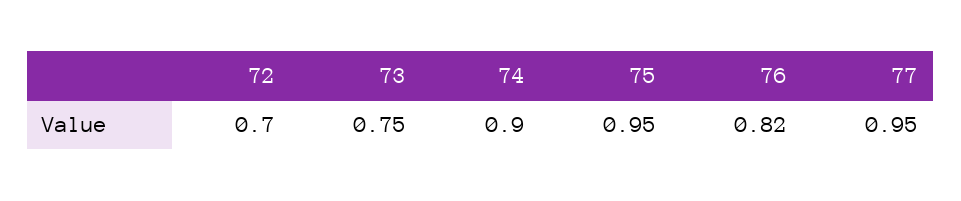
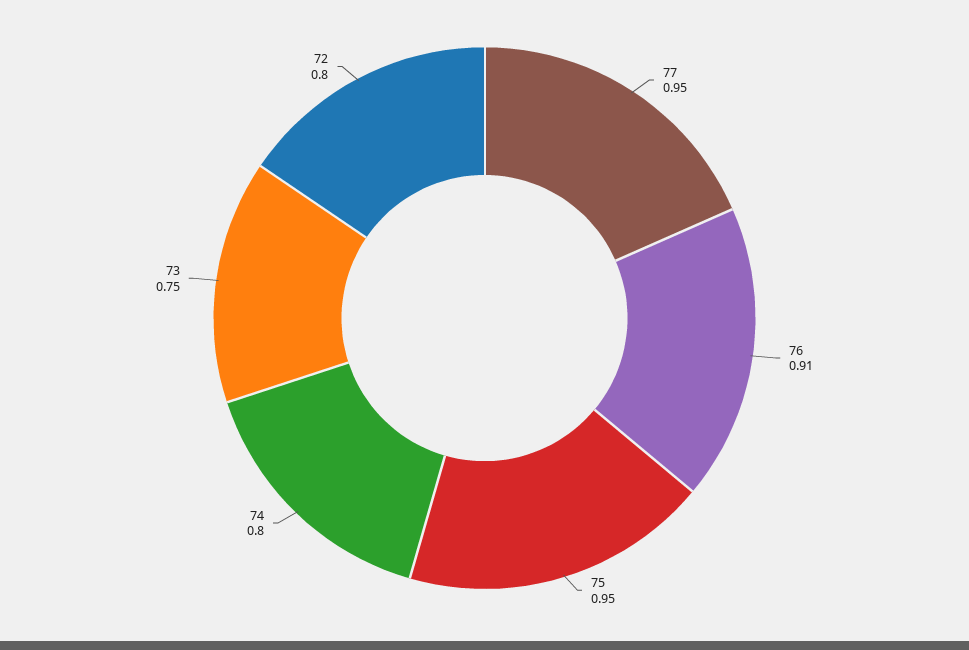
72: 0.7 -> 0.8
74: 0.9 -> 0.8
76: 0.82 -> 0.91

